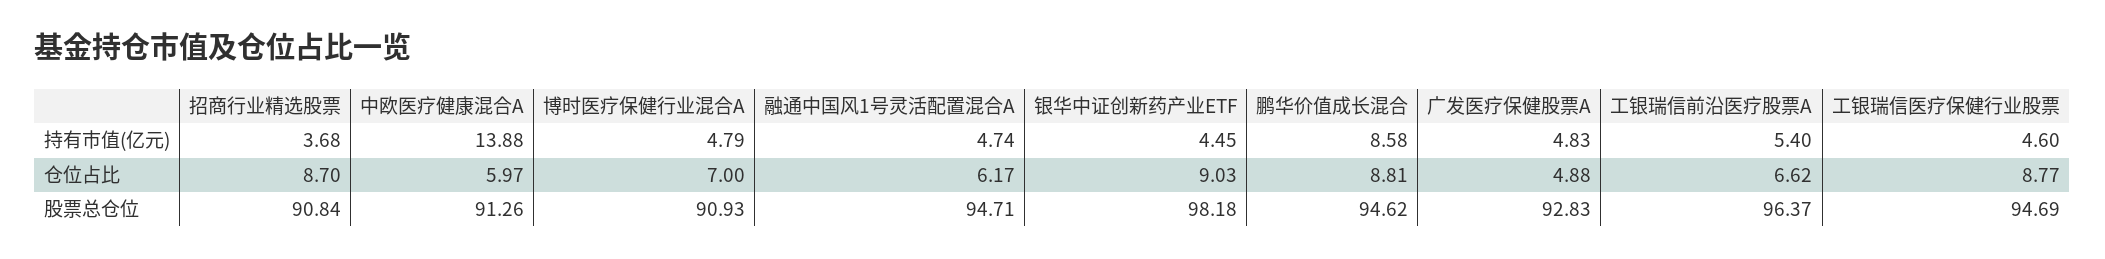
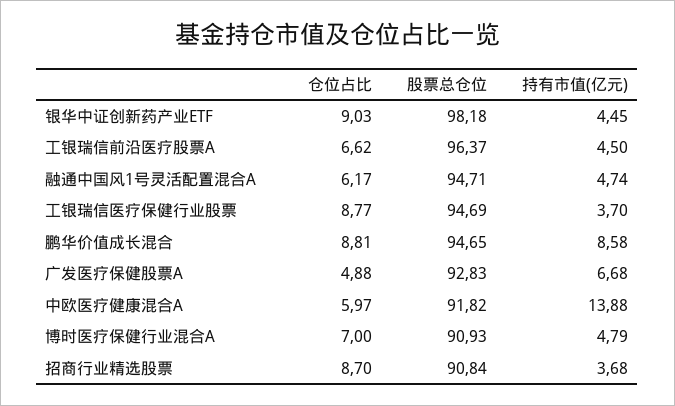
广发医疗保健股票A, 持有市值(亿元): 4.83 -> 6.68
工银瑞信前沿医疗股票A, 持有市值(亿元): 5.4 -> 4.5
工银瑞信医疗保健行业股票, 持有市值(亿元): 4.6 -> 3.7
中欧医疗健康混合A, 股票总仓位: 91.26 -> 91.82
鹏华价值成长混合, 股票总仓位: 94.62 -> 94.65

